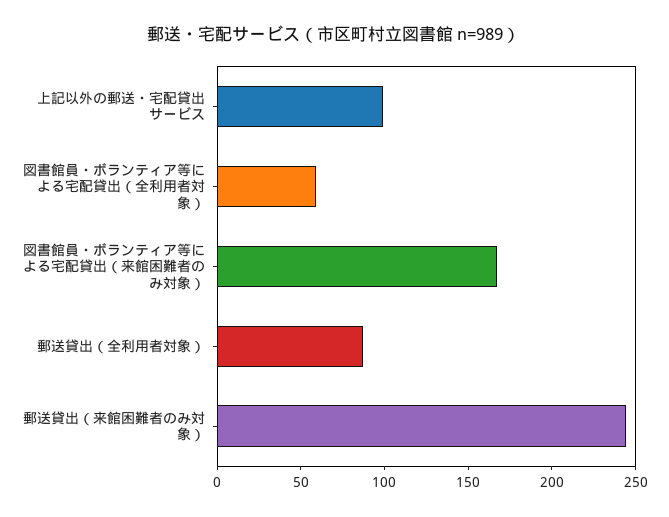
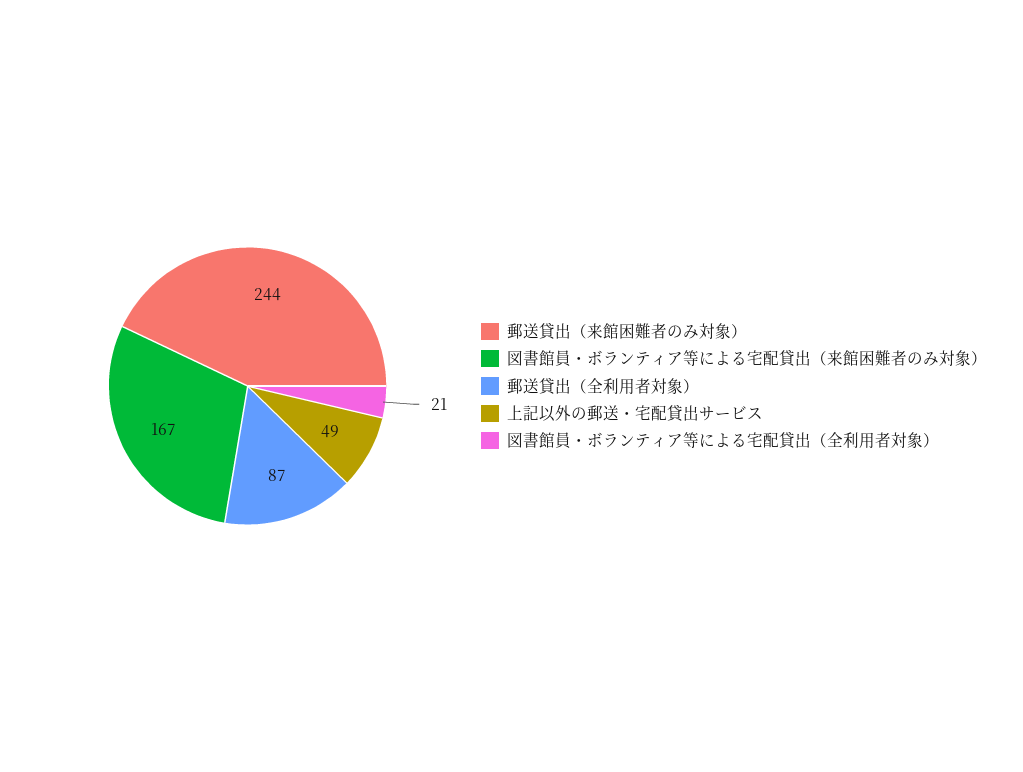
上記以外の郵送・宅配貸出サービス: 100 -> 49
図書館員・ボランティア等による宅配貸出（全利用者対象）: 60 -> 21

